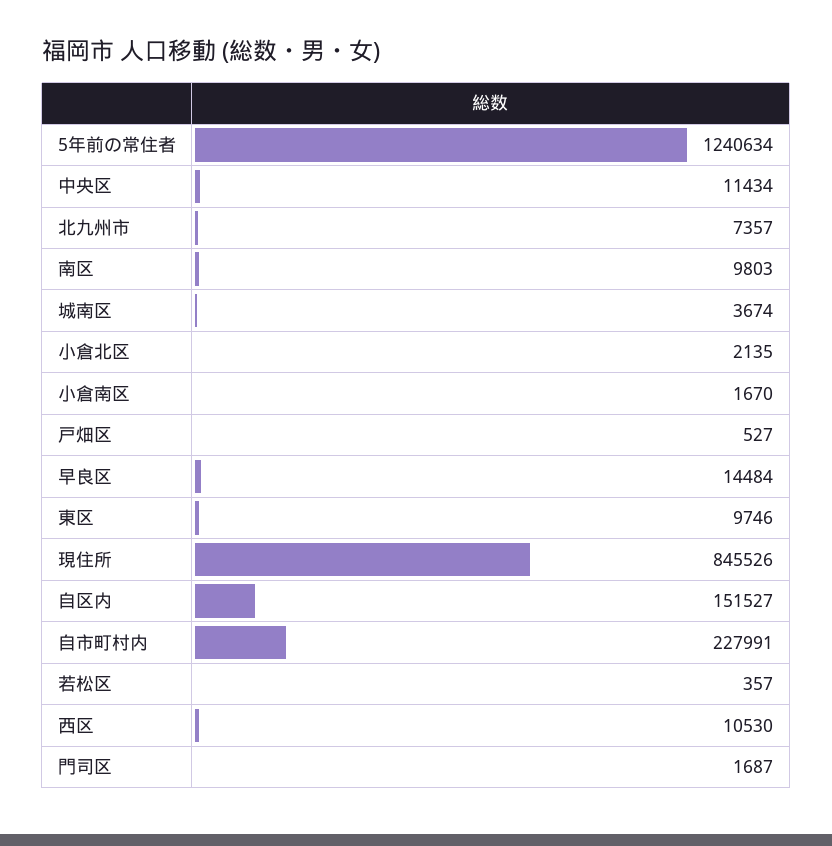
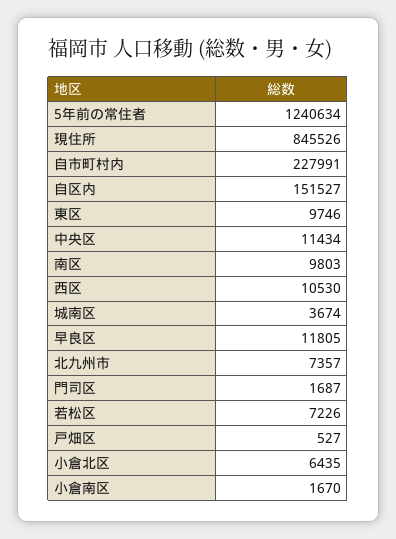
小倉北区: 2135 -> 6435
早良区: 14484 -> 11805
若松区: 357 -> 7226

